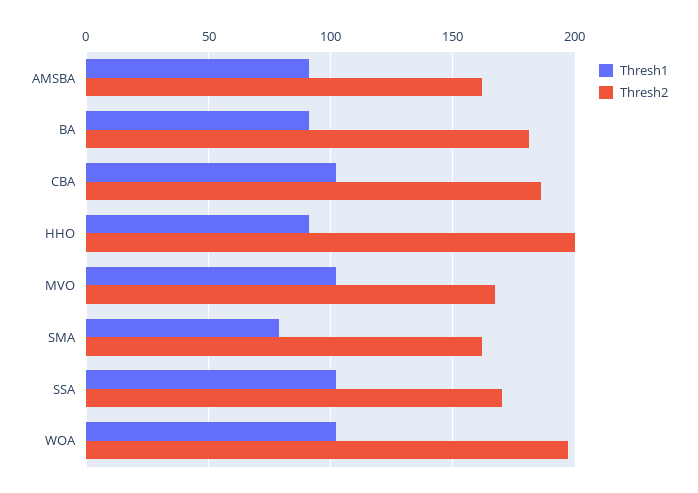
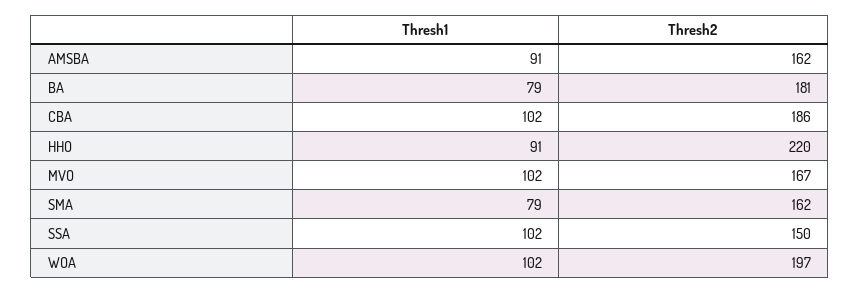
Thresh1, BA: 90 -> 79
Thresh2, HHO: 200 -> 220
Thresh2, SSA: 170 -> 150

